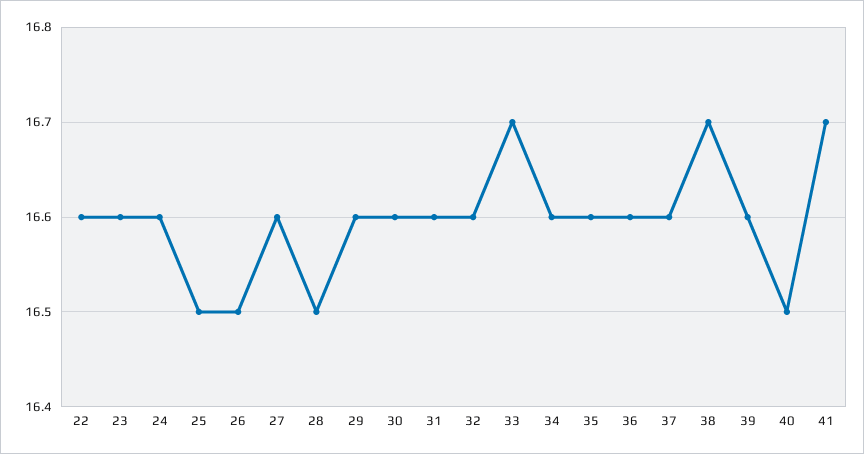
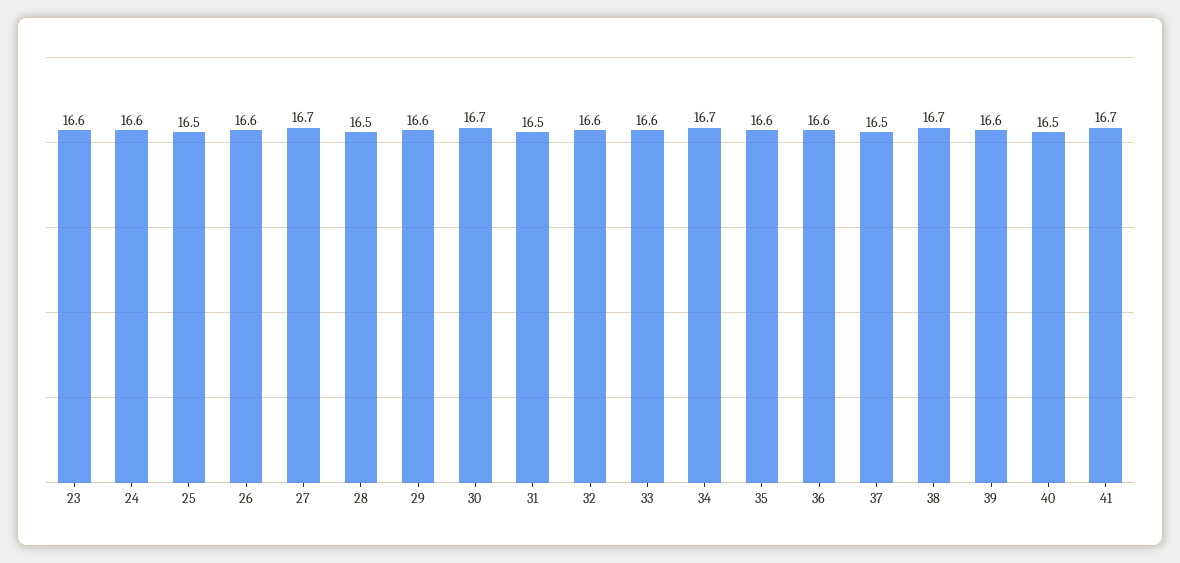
22: 16.6 -> none
26: 16.5 -> 16.6
27: 16.6 -> 16.7
30: 16.6 -> 16.7
31: 16.6 -> 16.5
33: 16.7 -> 16.6
34: 16.6 -> 16.7
37: 16.6 -> 16.5

